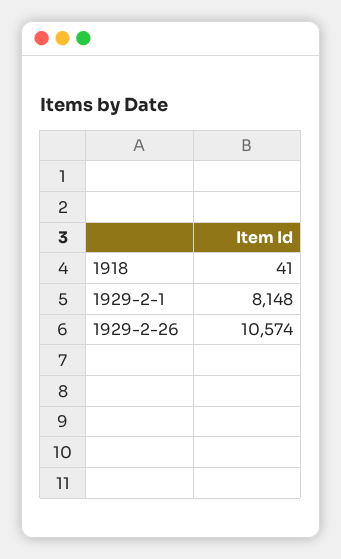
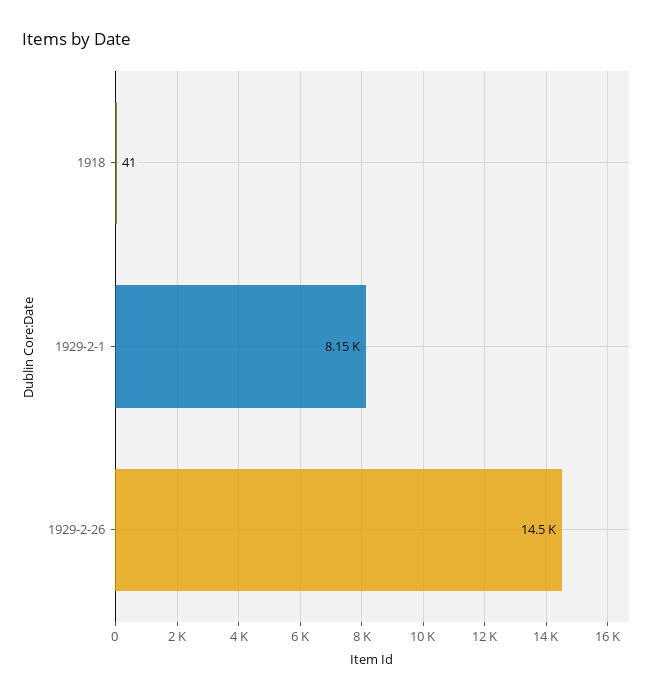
1929-2-26: 10574 -> 14500

